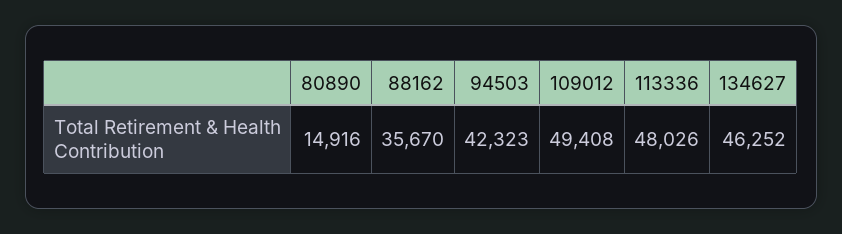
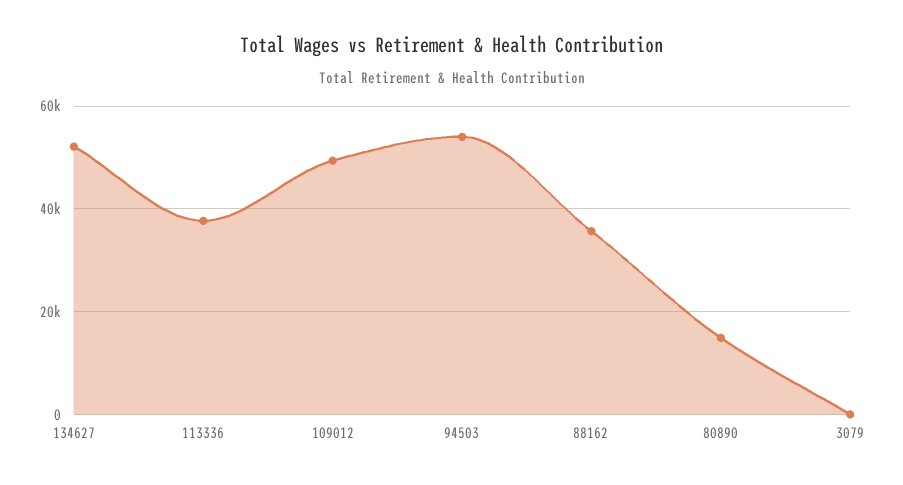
94503: 42323 -> 54000
113336: 48026 -> 38000
134627: 46252 -> 52000
3079: none -> 0

